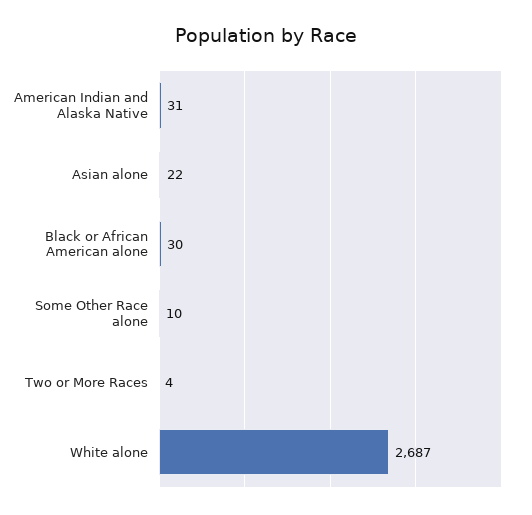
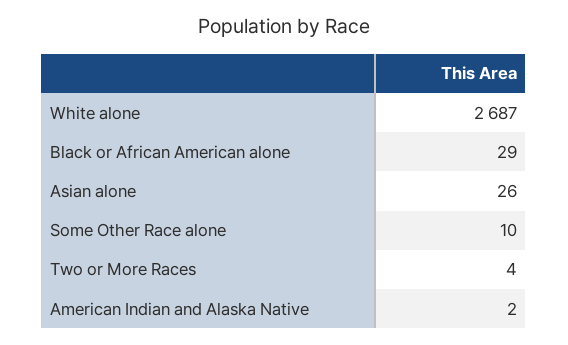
American Indian and Alaska Native: 31 -> 2
Asian alone: 22 -> 26
Black or African American alone: 30 -> 29

